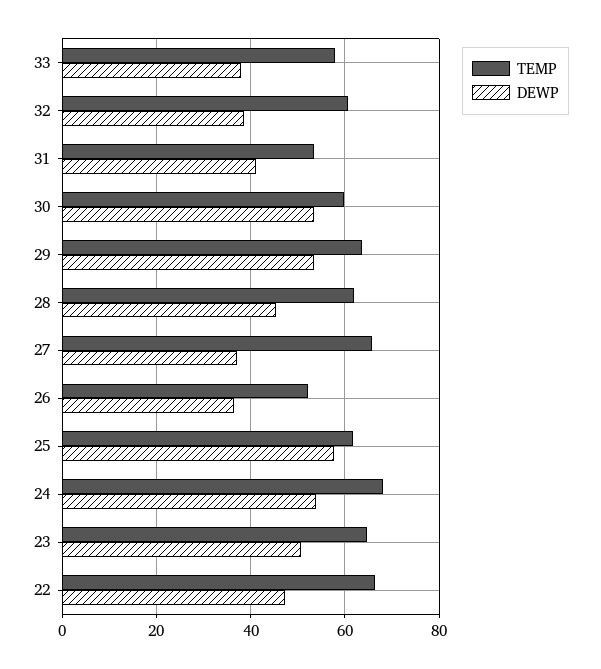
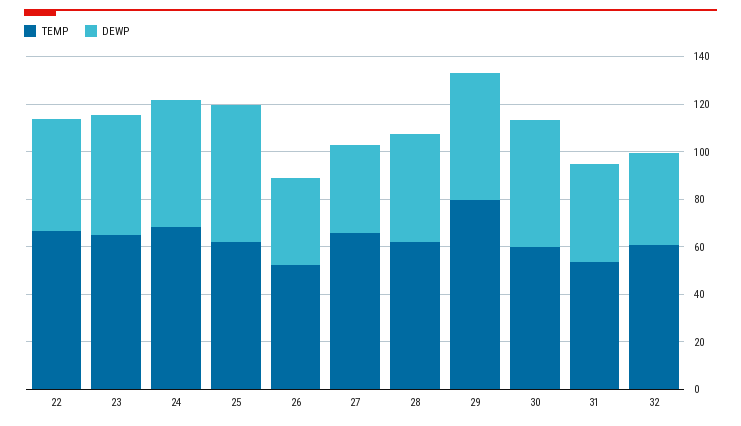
TEMP, 33: 58 -> none
DEWP, 33: 38 -> none
TEMP, 29: 64 -> 80

